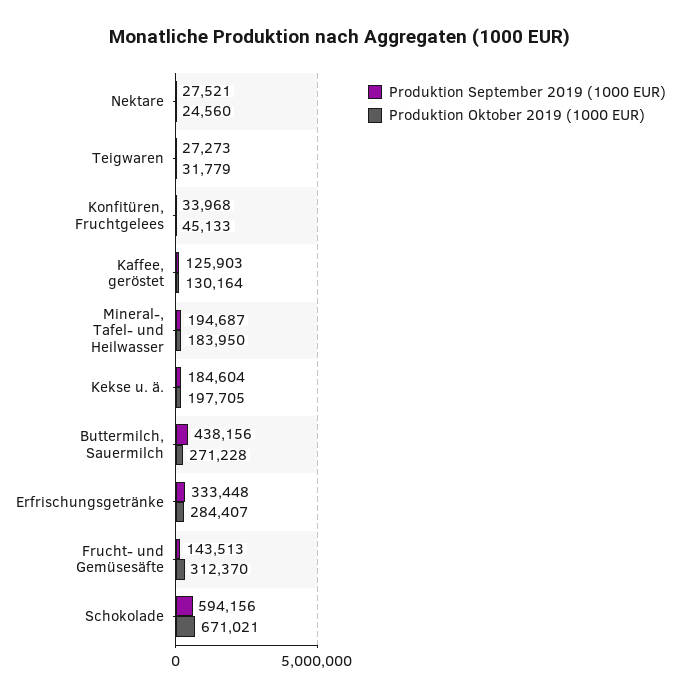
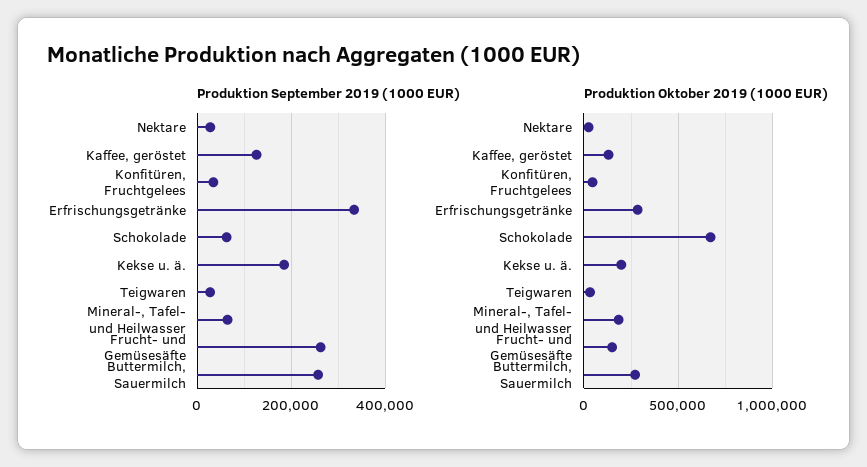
Produktion September 2019 (1000 EUR), Mineral-, Tafel- und Heilwasser: 194687 -> 60000
Produktion September 2019 (1000 EUR), Buttermilch, Sauermilch: 438156 -> 260000
Produktion September 2019 (1000 EUR), Frucht- und Gemüsesäfte: 143513 -> 260000
Produktion Oktober 2019 (1000 EUR), Frucht- und Gemüsesäfte: 312370 -> 150000
Produktion September 2019 (1000 EUR), Schokolade: 594156 -> 60000

